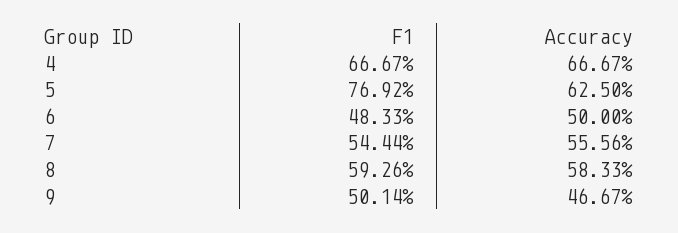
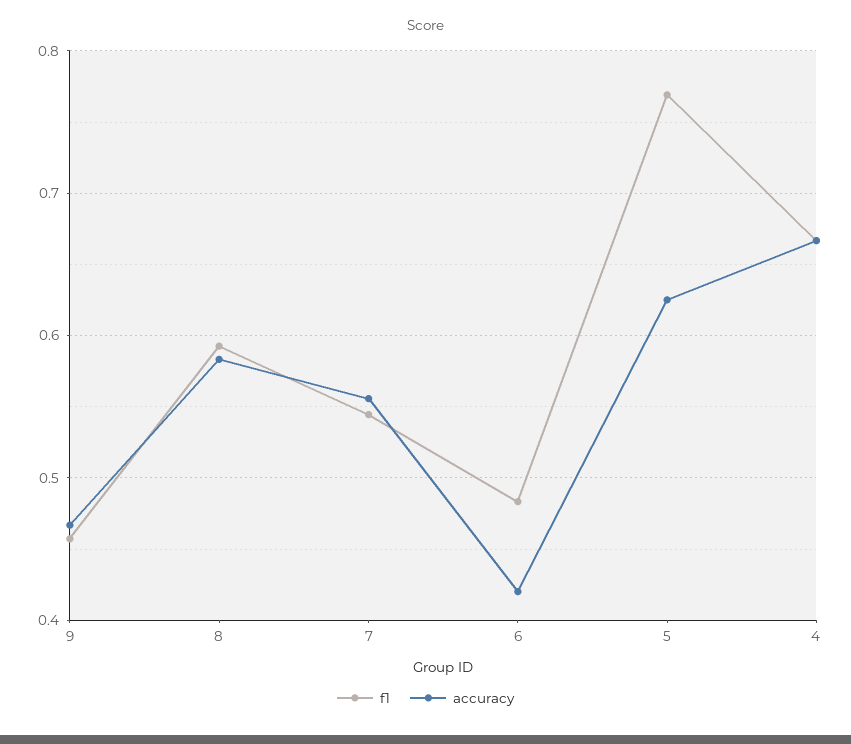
Accuracy, 6: 0.5 -> 0.42
F1, 9: 0.5014 -> 0.46

